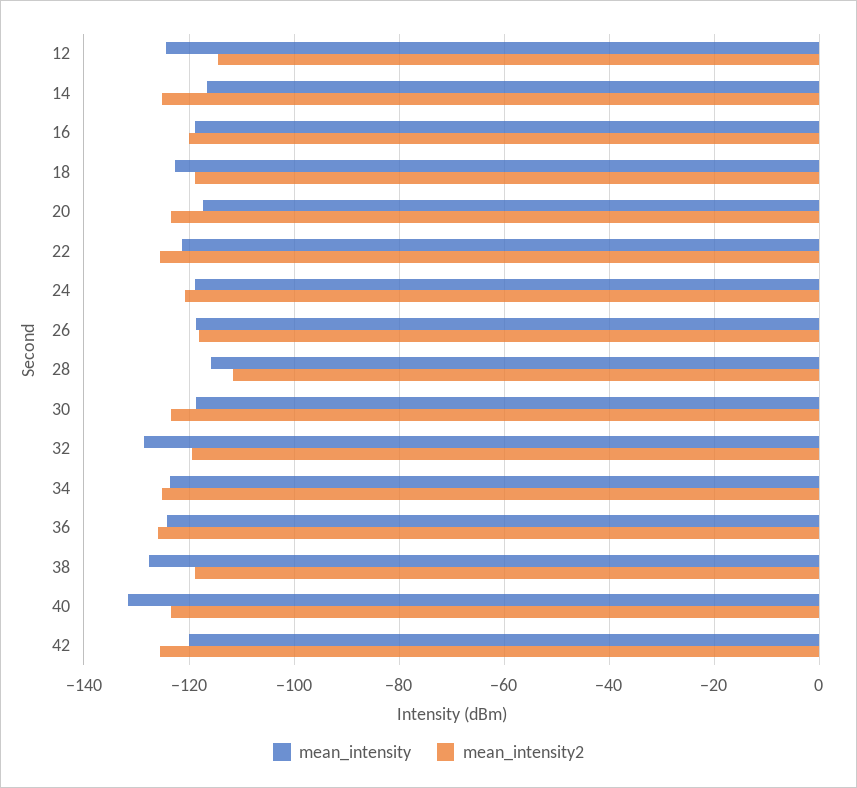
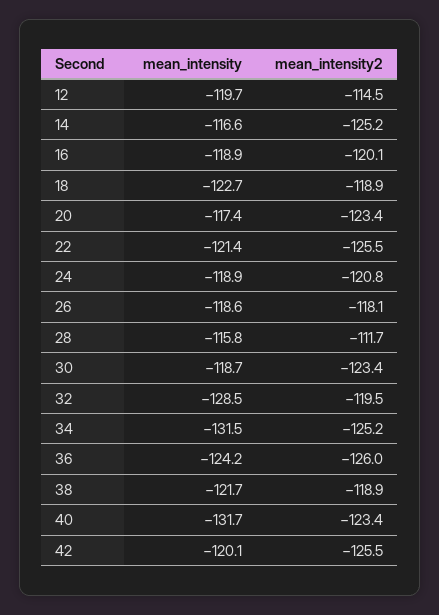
mean_intensity, 12: -124 -> -119.7
mean_intensity, 34: -124 -> -131.5
mean_intensity, 38: -128 -> -121.7

